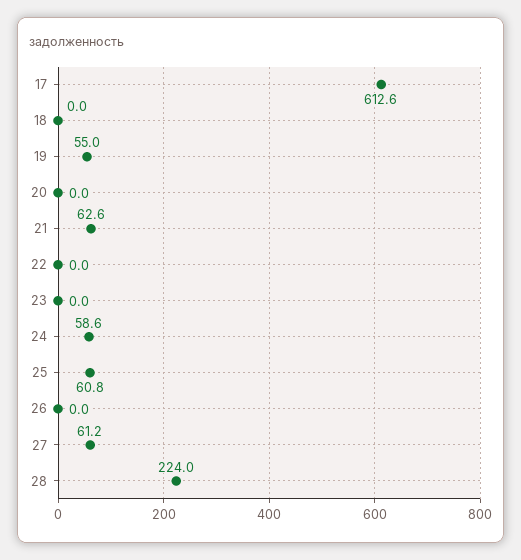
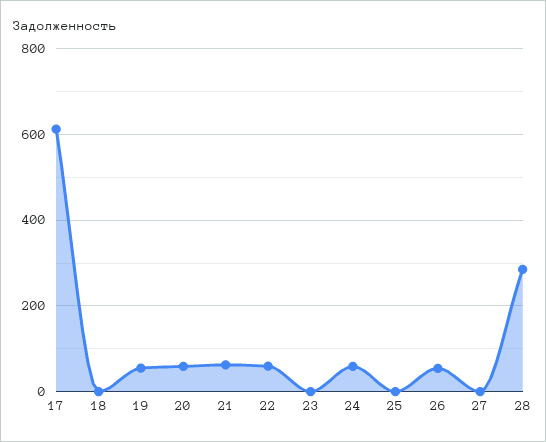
20: 0 -> 60
22: 0 -> 60
25: 60.8 -> 0
26: 0 -> 60
27: 61.2 -> 0
28: 224 -> 280

